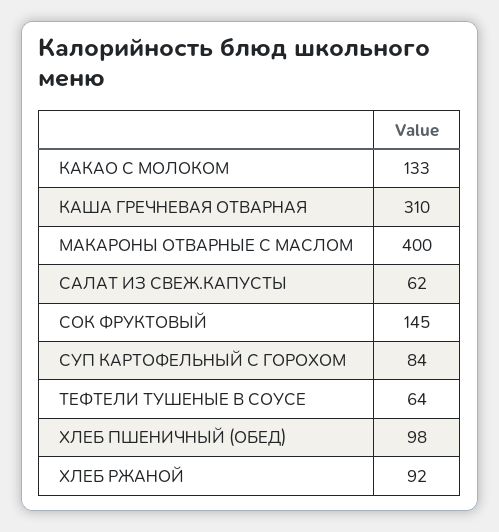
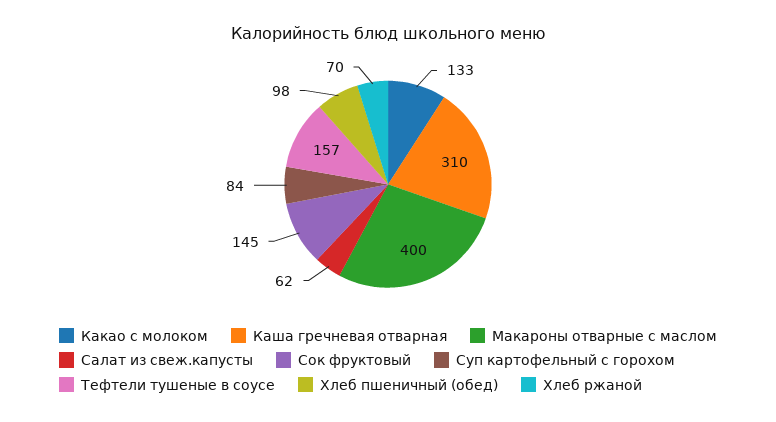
ТЕФТЕЛИ ТУШЕНЫЕ В СОУСЕ: 64 -> 157
ХЛЕБ РЖАНОЙ: 92 -> 70

